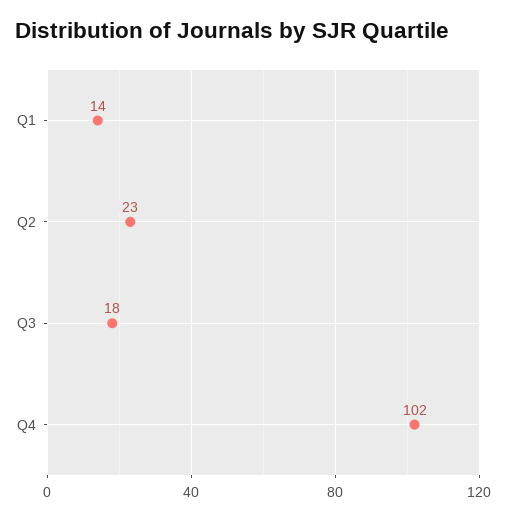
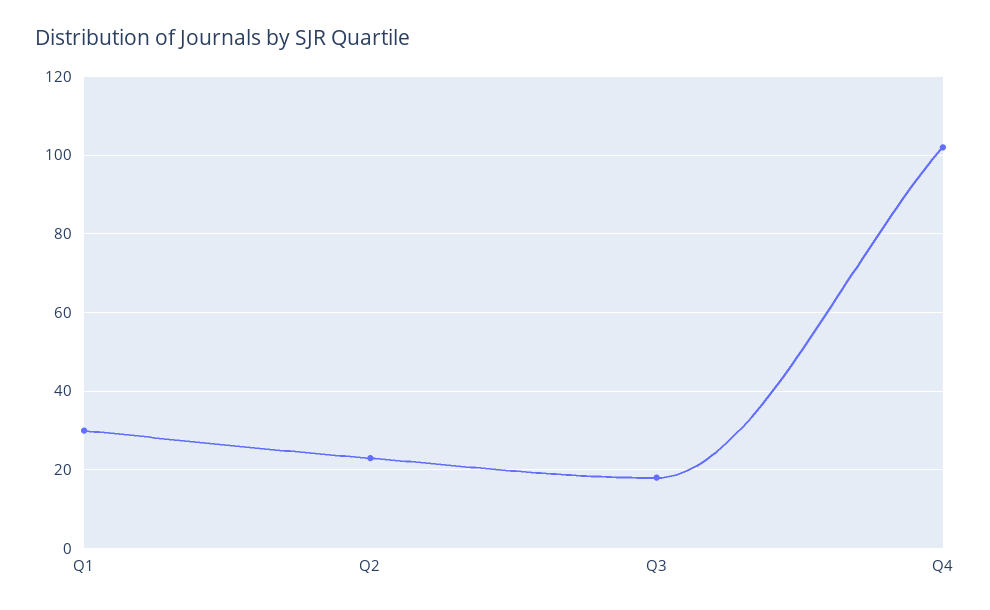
Q1: 14 -> 30

